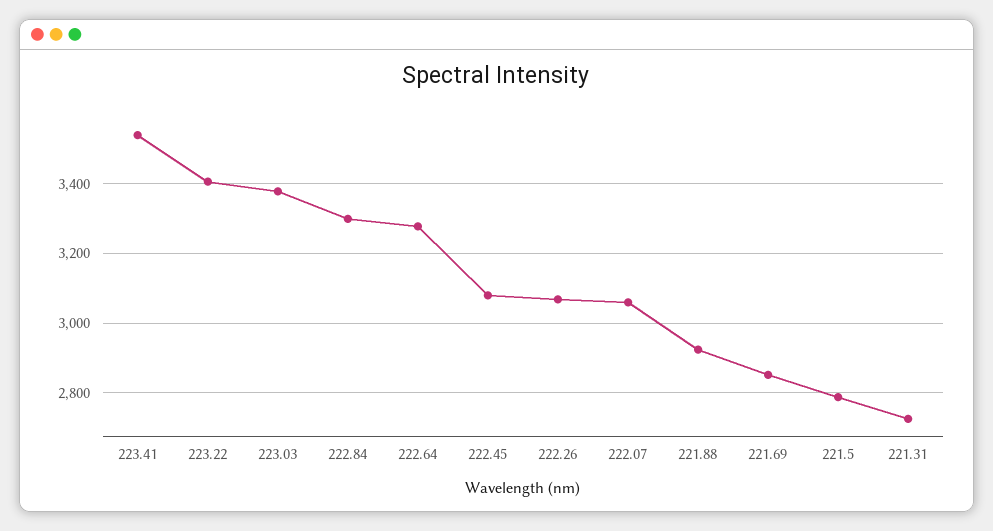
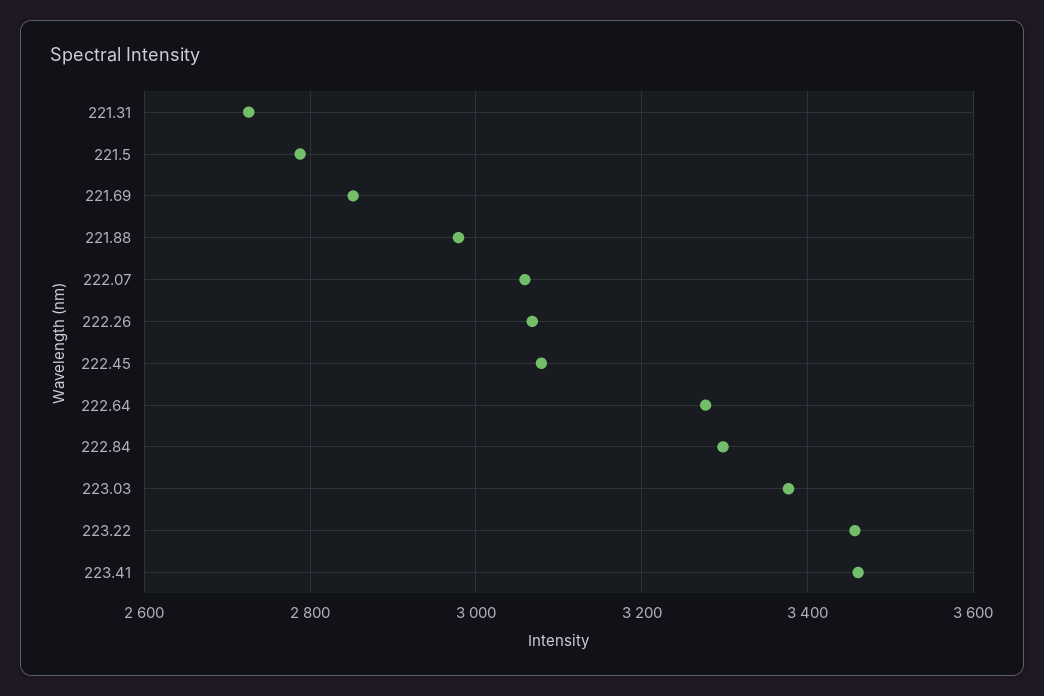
223.41: 3540 -> 3460
223.22: 3400 -> 3460
221.88: 2920 -> 2980

